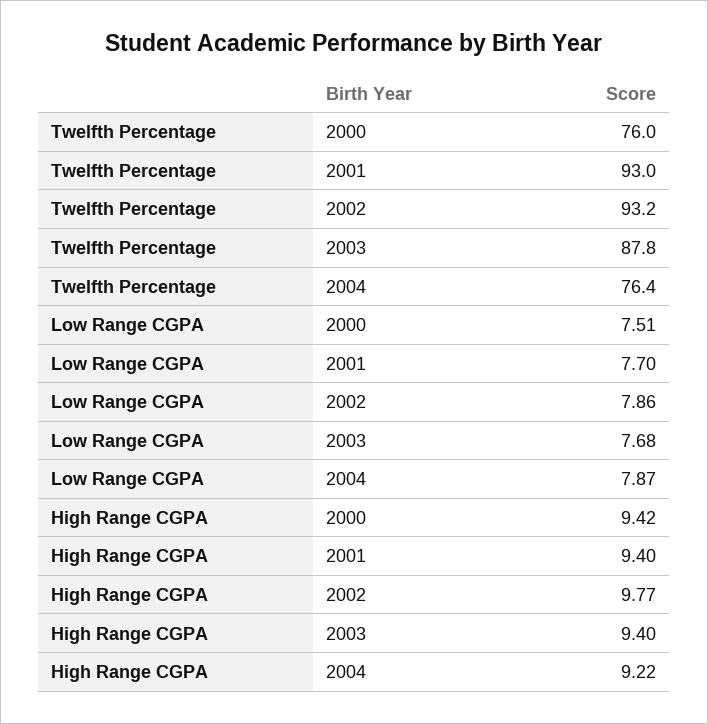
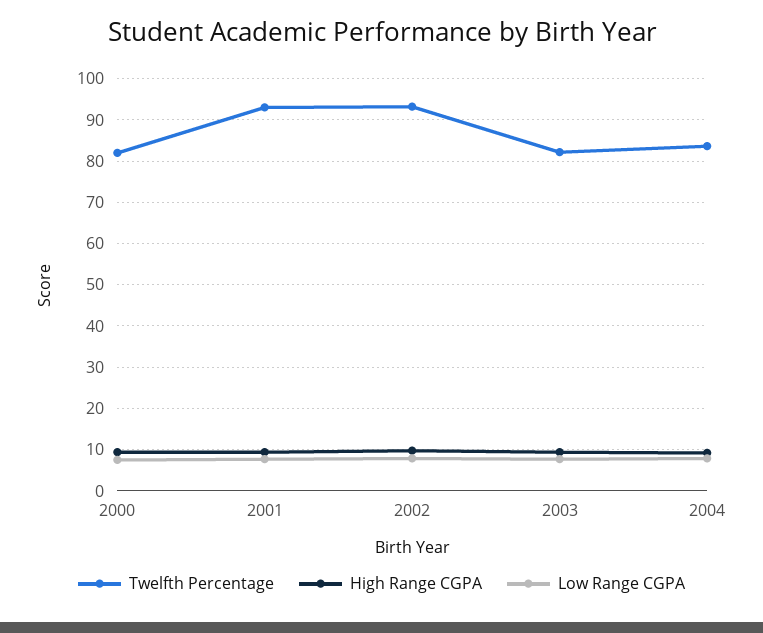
Twelfth Percentage, 2000: 76 -> 82
Twelfth Percentage, 2003: 87.8 -> 82
Twelfth Percentage, 2004: 76.4 -> 84

